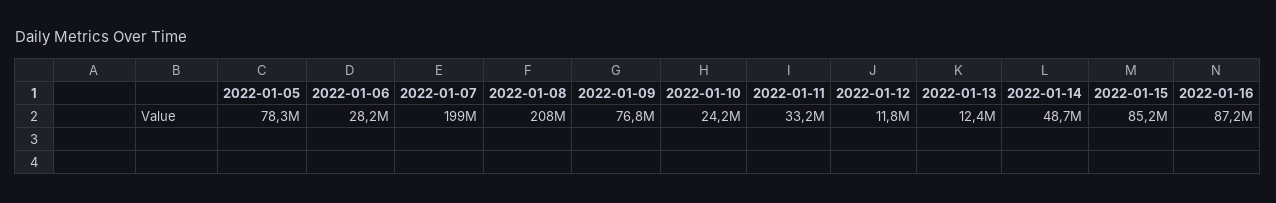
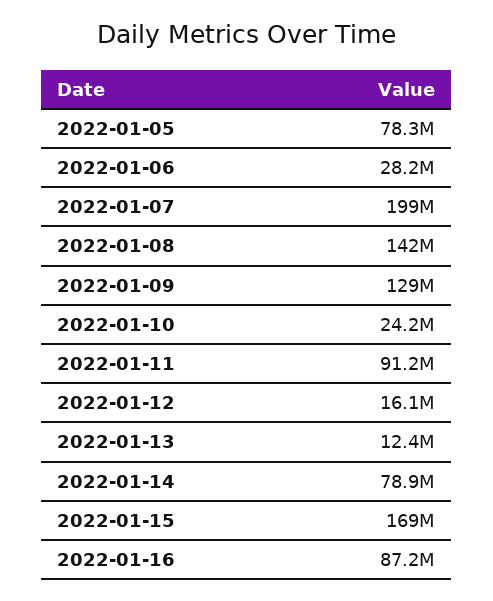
2022-01-08: 208000000 -> 142000000
2022-01-09: 76800000 -> 129000000
2022-01-11: 33200000 -> 91200000
2022-01-12: 11800000 -> 16100000
2022-01-14: 48700000 -> 78900000
2022-01-15: 85200000 -> 169000000

